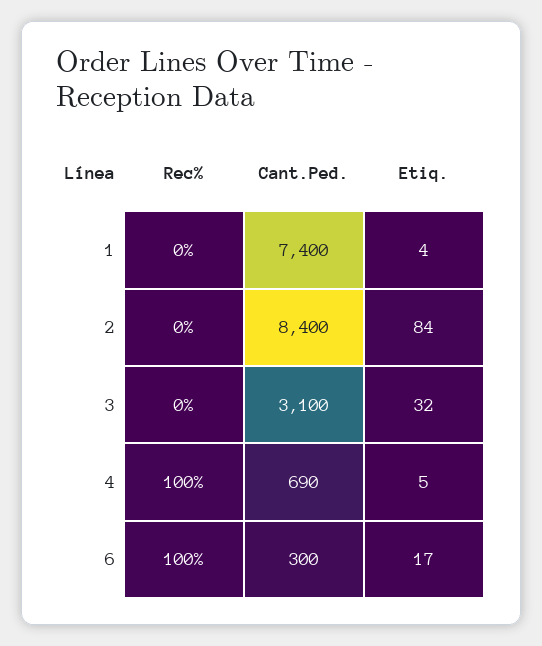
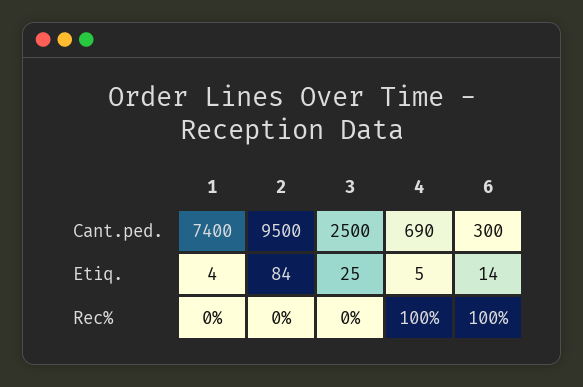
Cant.Ped., 2: 8400 -> 9500
Cant.Ped., 3: 3100 -> 2500
Etiq., 3: 32 -> 25
Etiq., 6: 17 -> 14

